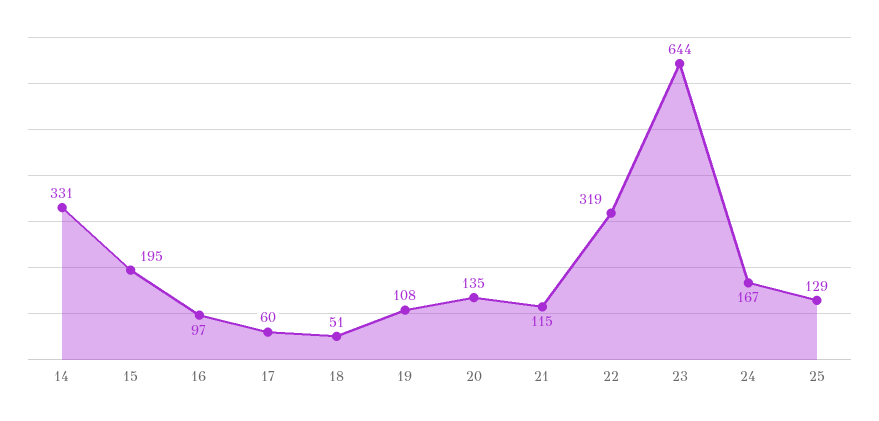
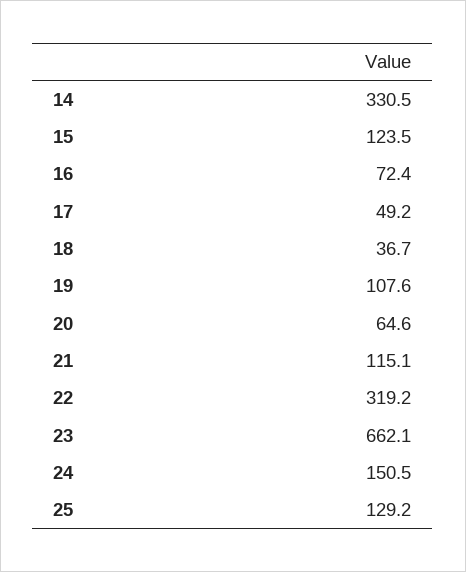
15: 195 -> 123.5
16: 97 -> 72.4
17: 60 -> 49.2
18: 51 -> 36.7
20: 135 -> 64.6
23: 644 -> 662.1
24: 167 -> 150.5

